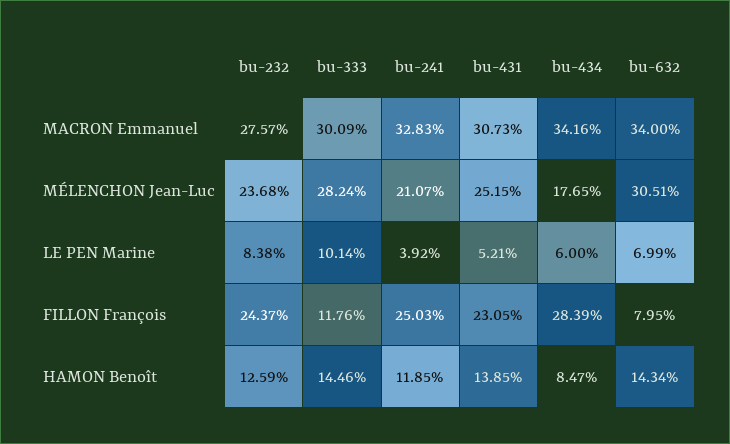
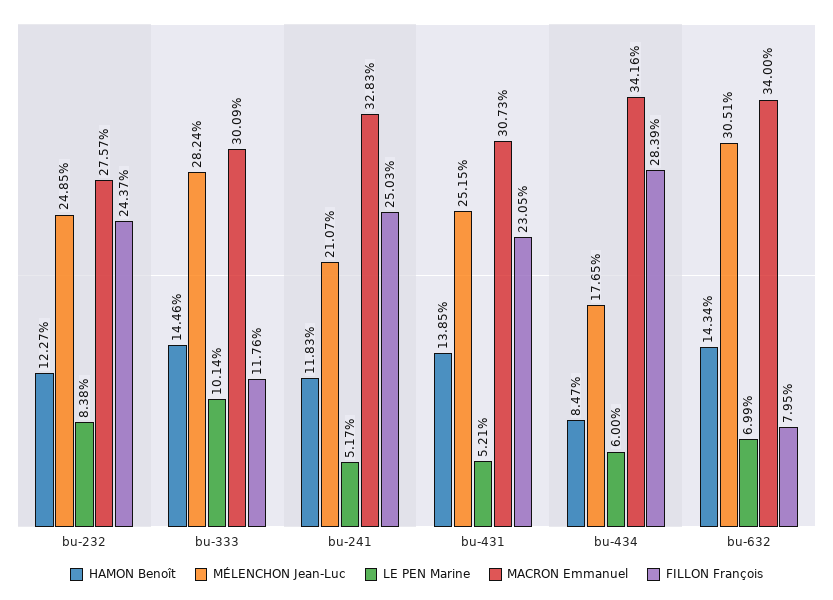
MÉLENCHON Jean-Luc, bu-232: 23.68 -> 24.85
LE PEN Marine, bu-241: 3.92 -> 5.17
HAMON Benoît, bu-232: 12.59 -> 12.27
HAMON Benoît, bu-241: 11.85 -> 11.83

